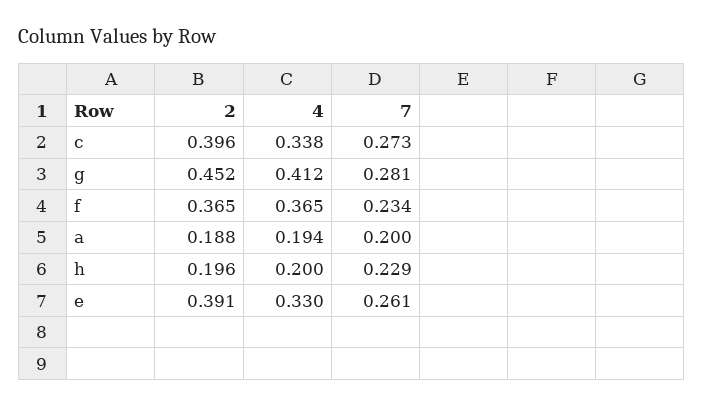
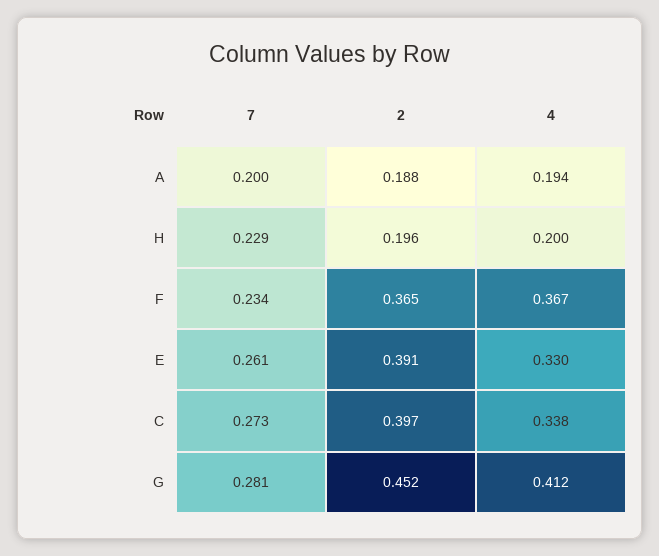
2, c: 0.396 -> 0.397
4, f: 0.365 -> 0.367

